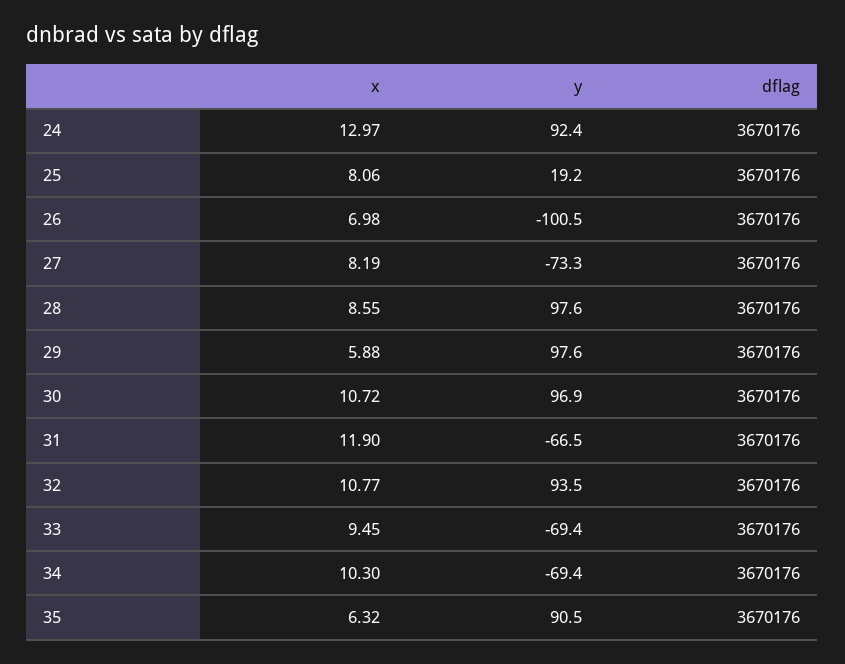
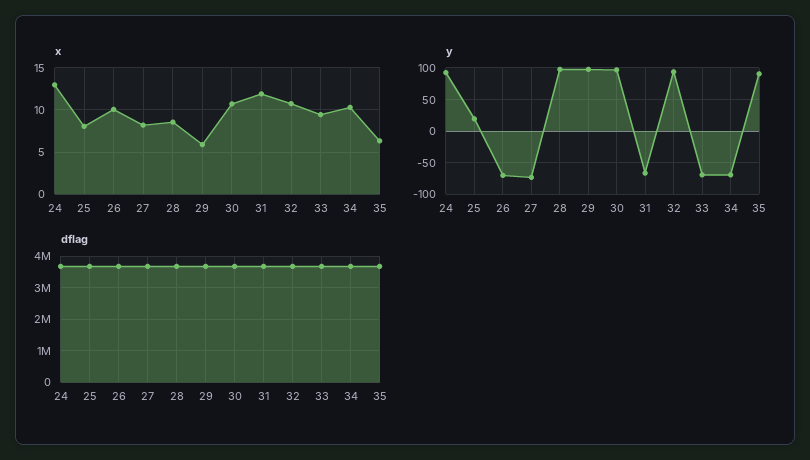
x, 26: 6.98 -> 10
y, 26: -100.5 -> -70

